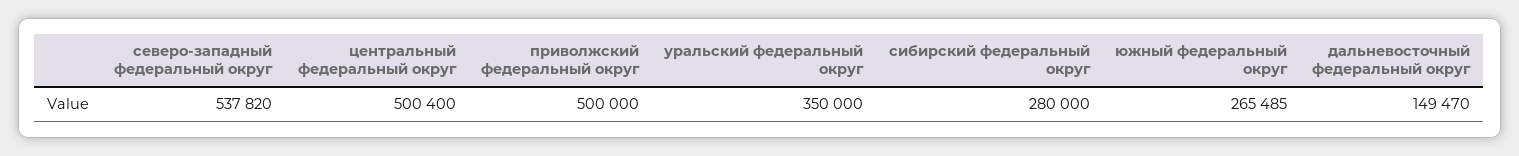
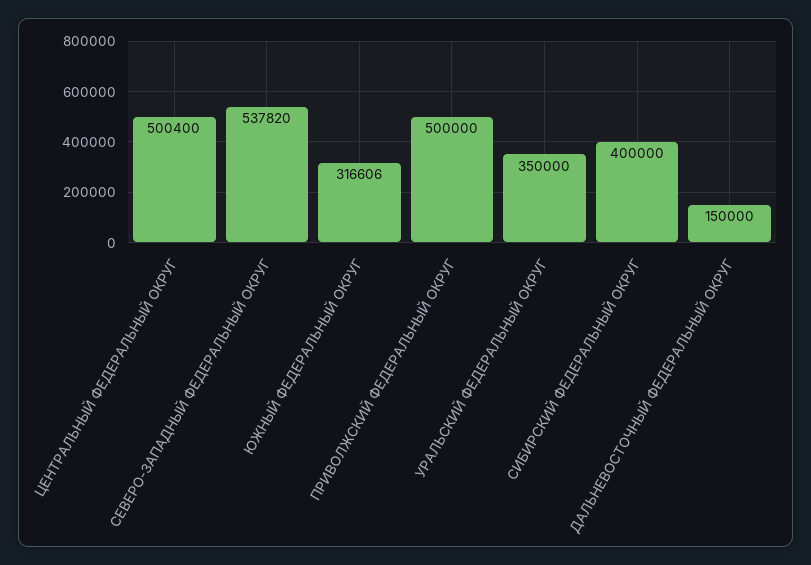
сибирский федеральный округ: 280000 -> 400000
южный федеральный округ: 265485 -> 316606
дальневосточный федеральный округ: 149470 -> 150000

